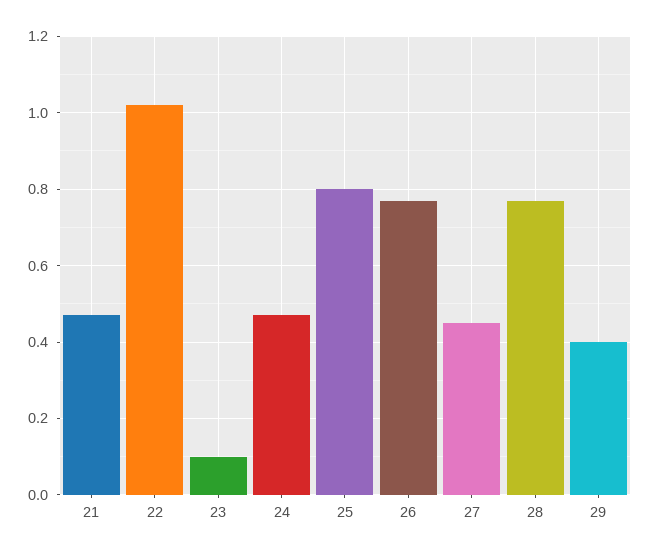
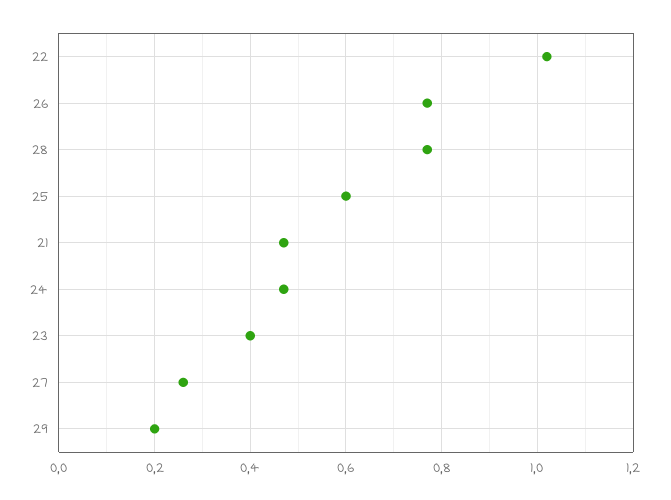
23: 0.1 -> 0.4
25: 0.8 -> 0.6
27: 0.45 -> 0.25
29: 0.4 -> 0.2

